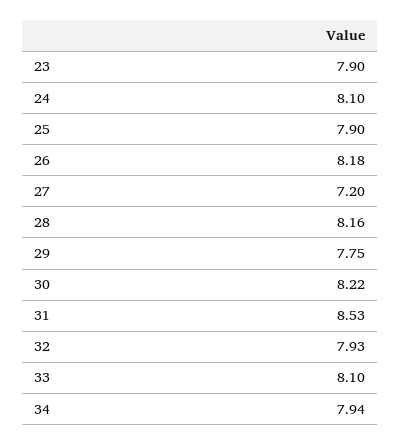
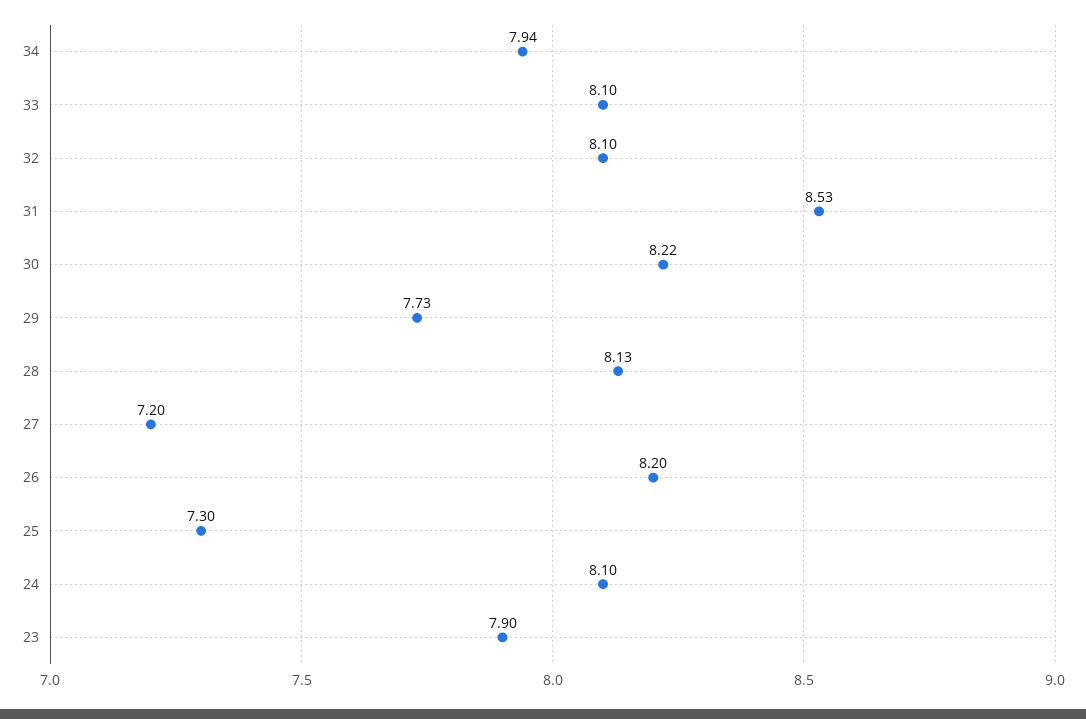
25: 7.9 -> 7.3
26: 8.18 -> 8.2
28: 8.16 -> 8.13
29: 7.75 -> 7.73
32: 7.93 -> 8.1

